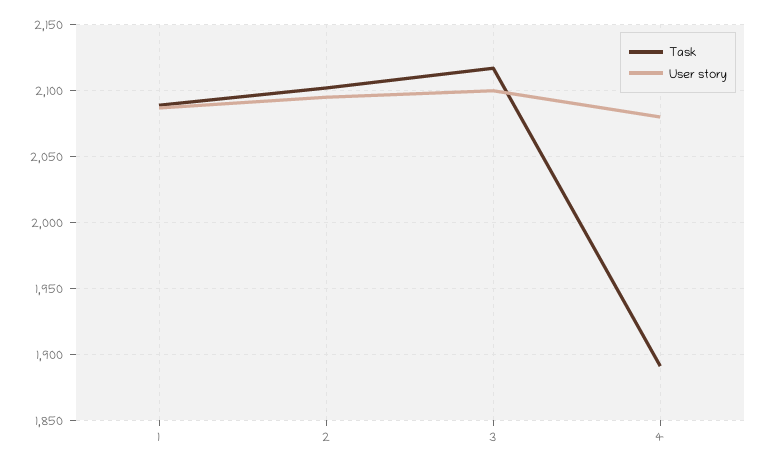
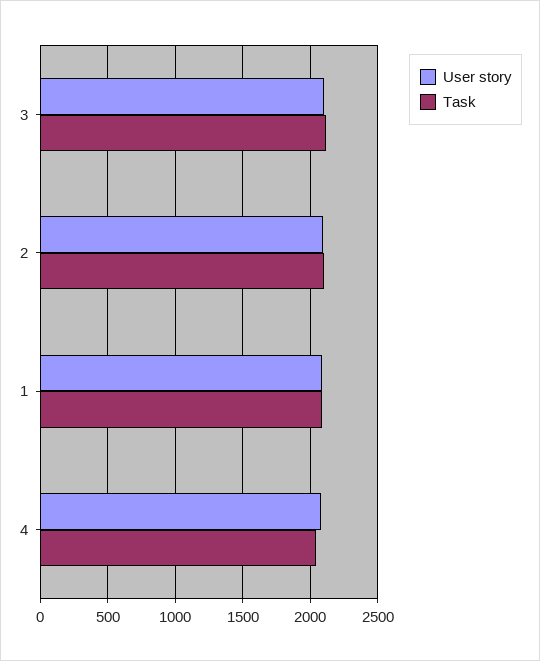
Task, 4: 1890 -> 2050

